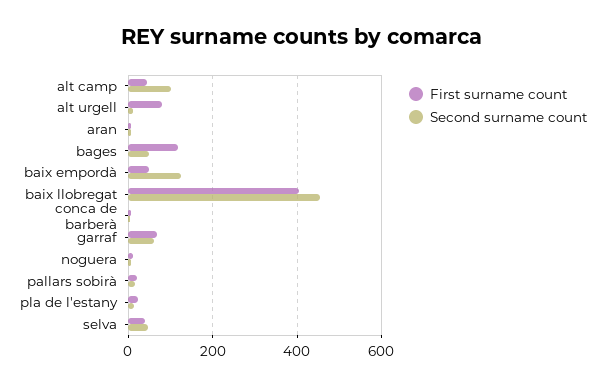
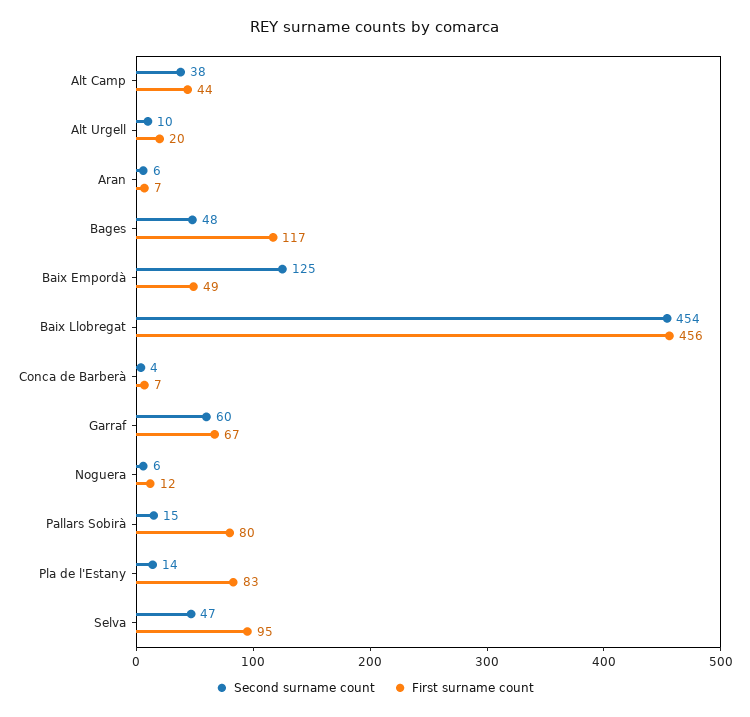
Second surname count, alt camp: 100 -> 38
First surname count, alt urgell: 80 -> 20
First surname count, baix llobregat: 400 -> 456
First surname count, pallars sobirà: 20 -> 80
First surname count, pla de l'estany: 20 -> 83
First surname count, selva: 40 -> 95

